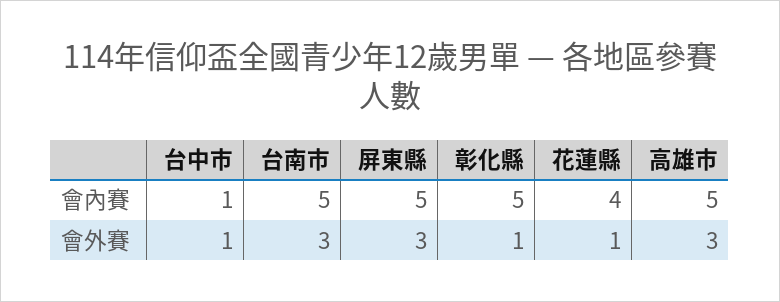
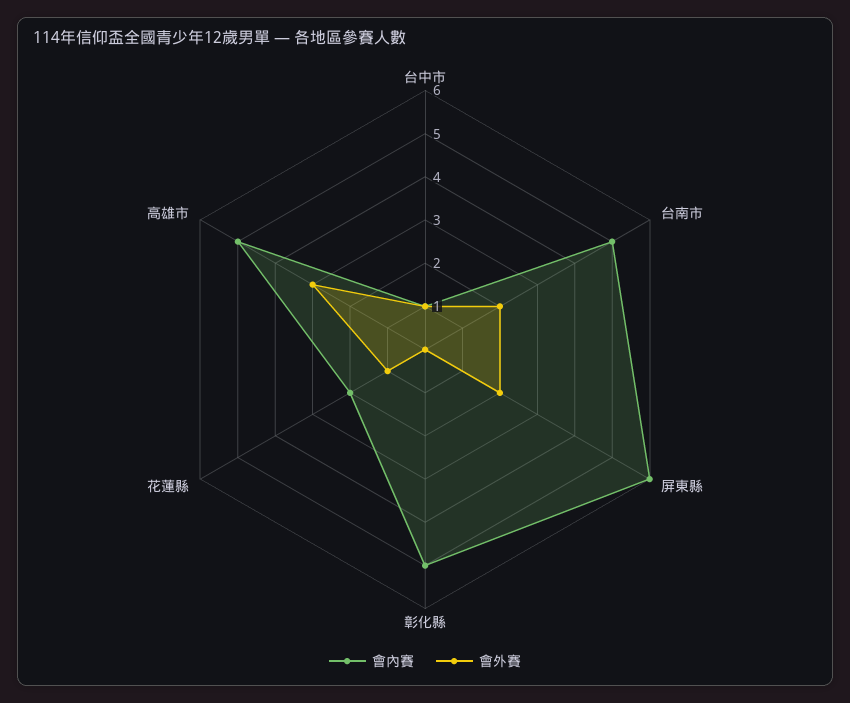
會內賽, 屏東縣: 5 -> 6
會內賽, 花蓮縣: 4 -> 2
會外賽, 台南市: 3 -> 2
會外賽, 屏東縣: 3 -> 2
會外賽, 彰化縣: 1 -> 0

